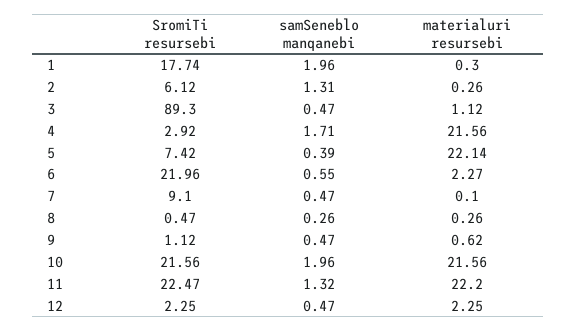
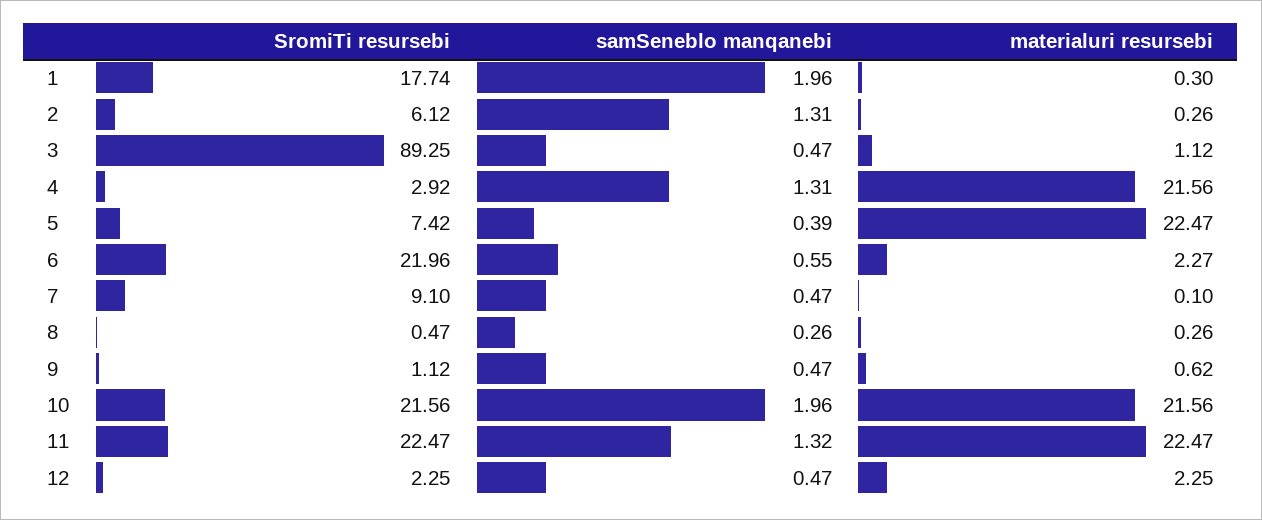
SromiTi resursebi, 3: 89.3 -> 89.25
samSeneblo manqanebi, 4: 1.71 -> 1.31
materialuri resursebi, 5: 22.14 -> 22.47
materialuri resursebi, 11: 22.2 -> 22.47

